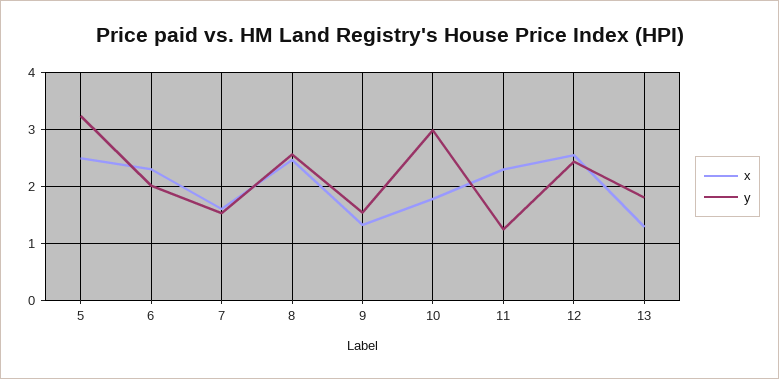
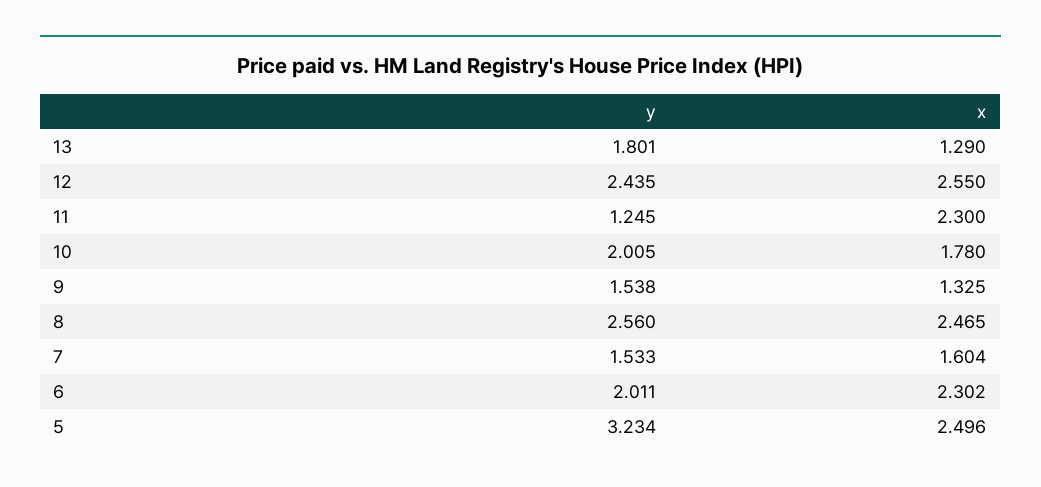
y, 10: 3 -> 2.005

